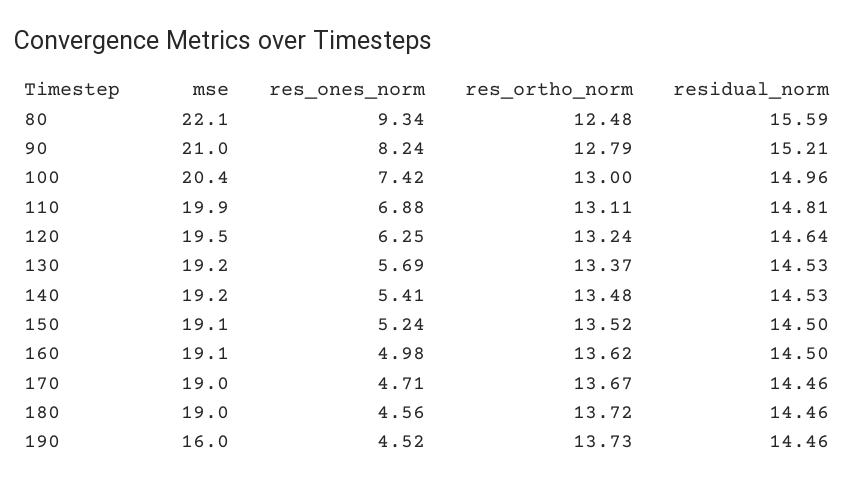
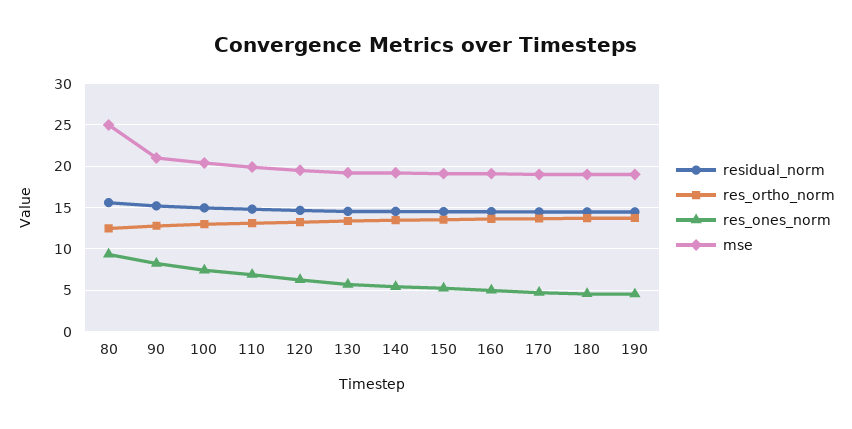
mse, 80: 22.1 -> 25
mse, 190: 16 -> 19

